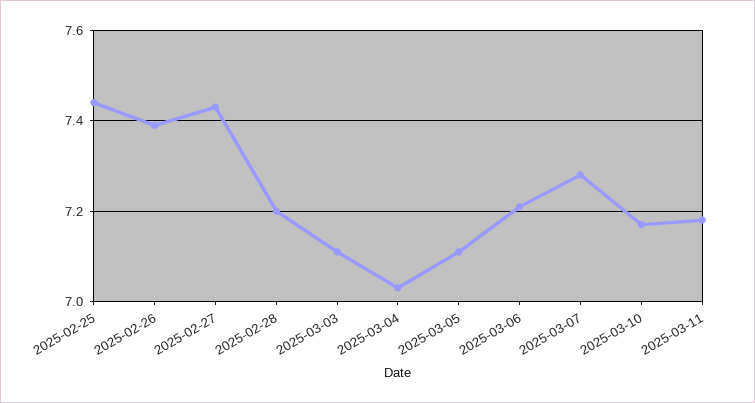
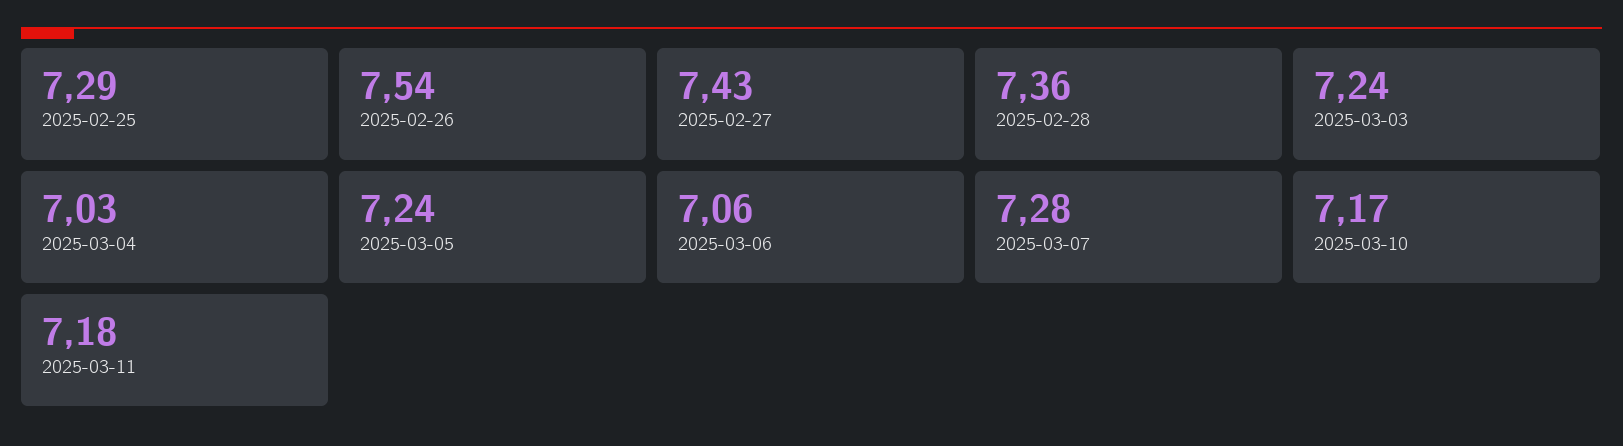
2025-02-25: 7.45 -> 7.29
2025-02-26: 7.4 -> 7.54
2025-02-28: 7.2 -> 7.36
2025-03-03: 7.1 -> 7.24
2025-03-05: 7.1 -> 7.24
2025-03-06: 7.2 -> 7.06

